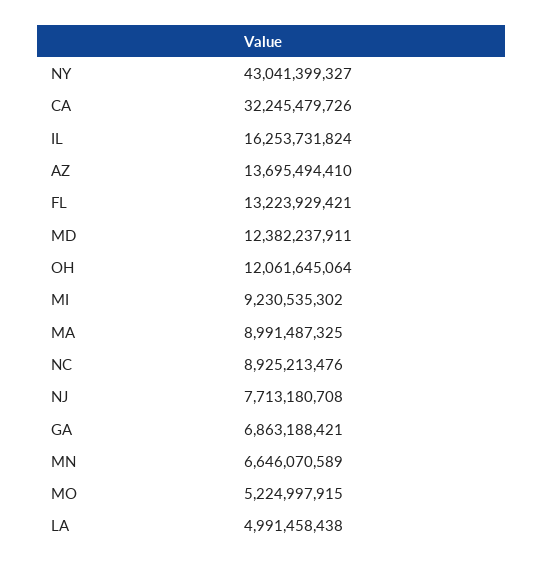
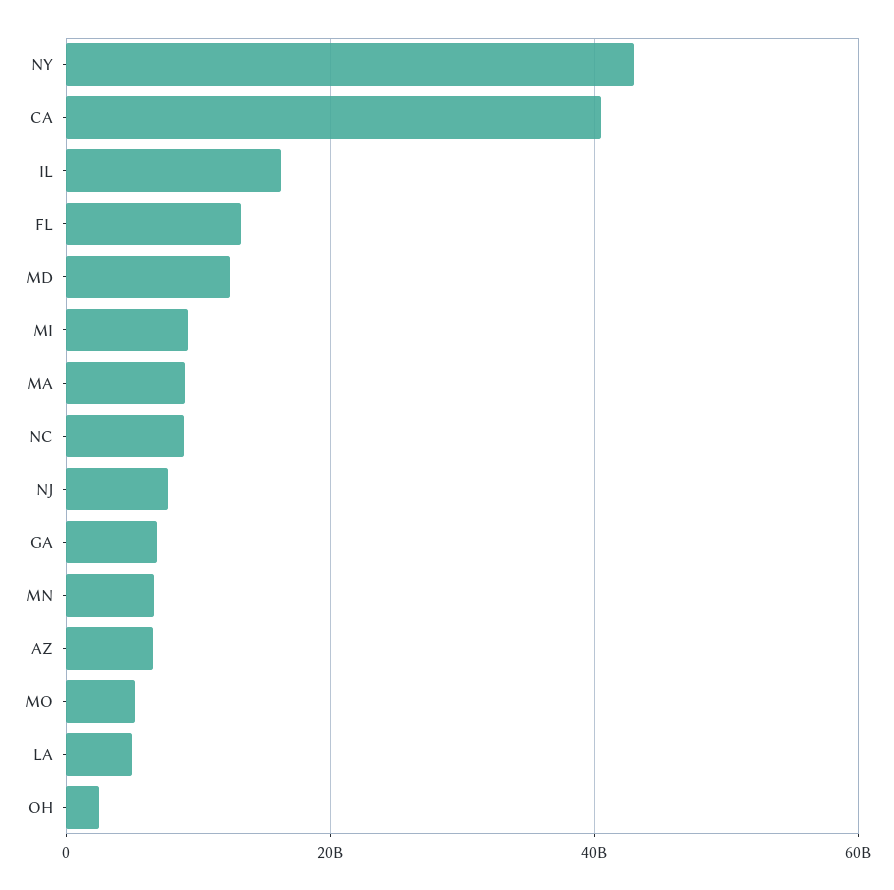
CA: 32245479726 -> 40000000000
AZ: 13695494410 -> 6000000000
OH: 12061645064 -> 2000000000

